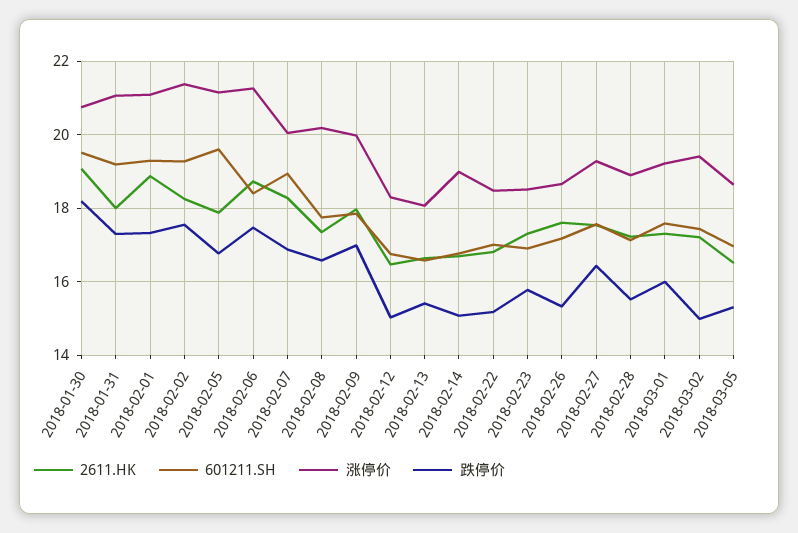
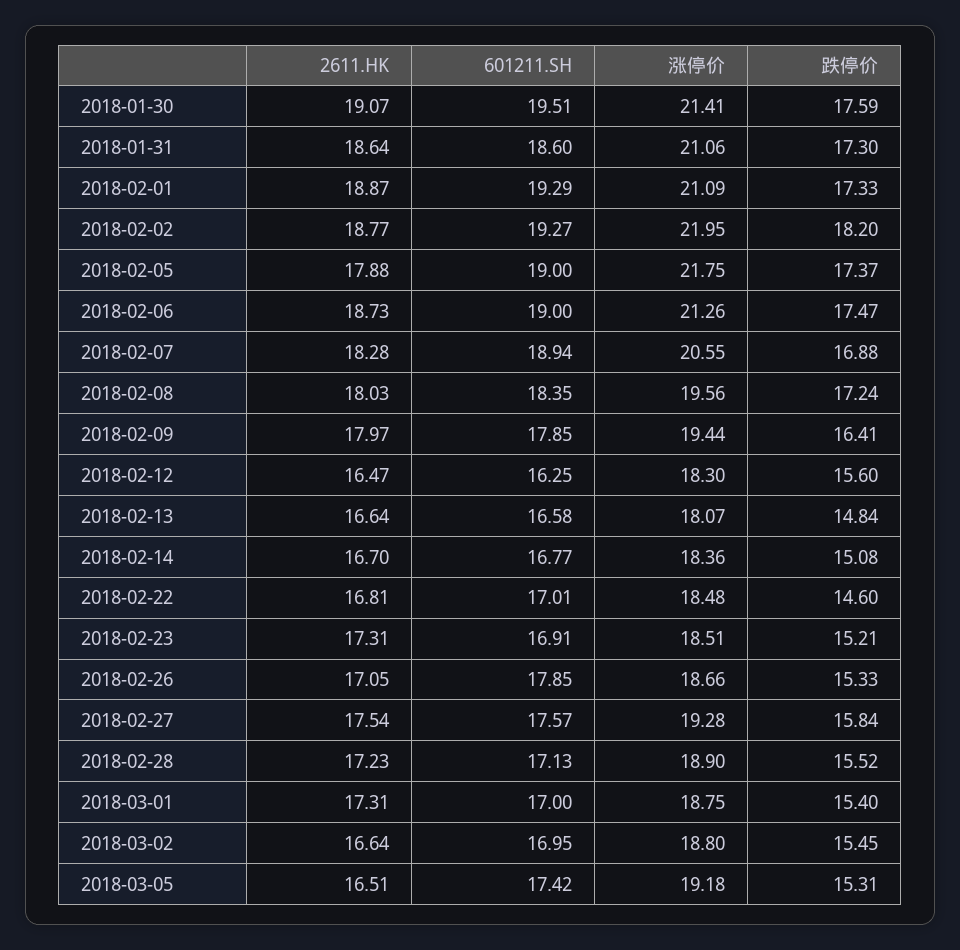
涨停价, 2018-01-30: 20.8 -> 21.41
跌停价, 2018-01-30: 18.2 -> 17.59
2611.HK, 2018-01-31: 18 -> 18.64
601211.SH, 2018-01-31: 19.2 -> 18.6
2611.HK, 2018-02-02: 18.2 -> 18.77
涨停价, 2018-02-02: 21.4 -> 21.95
跌停价, 2018-02-02: 17.6 -> 18.2
601211.SH, 2018-02-05: 19.6 -> 19
涨停价, 2018-02-05: 21.2 -> 21.75
跌停价, 2018-02-05: 16.8 -> 17.37
601211.SH, 2018-02-06: 18.4 -> 19
涨停价, 2018-02-07: 20 -> 20.55
2611.HK, 2018-02-08: 17.4 -> 18.03
601211.SH, 2018-02-08: 17.8 -> 18.35
涨停价, 2018-02-08: 20.2 -> 19.56
跌停价, 2018-02-08: 16.6 -> 17.24
涨停价, 2018-02-09: 20 -> 19.44
跌停价, 2018-02-09: 17 -> 16.41
601211.SH, 2018-02-12: 16.8 -> 16.25
跌停价, 2018-02-12: 15 -> 15.6
跌停价, 2018-02-13: 15.4 -> 14.84
涨停价, 2018-02-14: 19 -> 18.36
跌停价, 2018-02-22: 15.2 -> 14.6
跌停价, 2018-02-23: 15.8 -> 15.21
2611.HK, 2018-02-26: 17.6 -> 17.05
601211.SH, 2018-02-26: 17.2 -> 17.85
跌停价, 2018-02-27: 16.4 -> 15.84
601211.SH, 2018-03-01: 17.6 -> 17
涨停价, 2018-03-01: 19.2 -> 18.75
跌停价, 2018-03-01: 16 -> 15.4
2611.HK, 2018-03-02: 17.2 -> 16.64
601211.SH, 2018-03-02: 17.4 -> 16.95
涨停价, 2018-03-02: 19.4 -> 18.8
跌停价, 2018-03-02: 15 -> 15.45
601211.SH, 2018-03-05: 17 -> 17.42
涨停价, 2018-03-05: 18.6 -> 19.18

